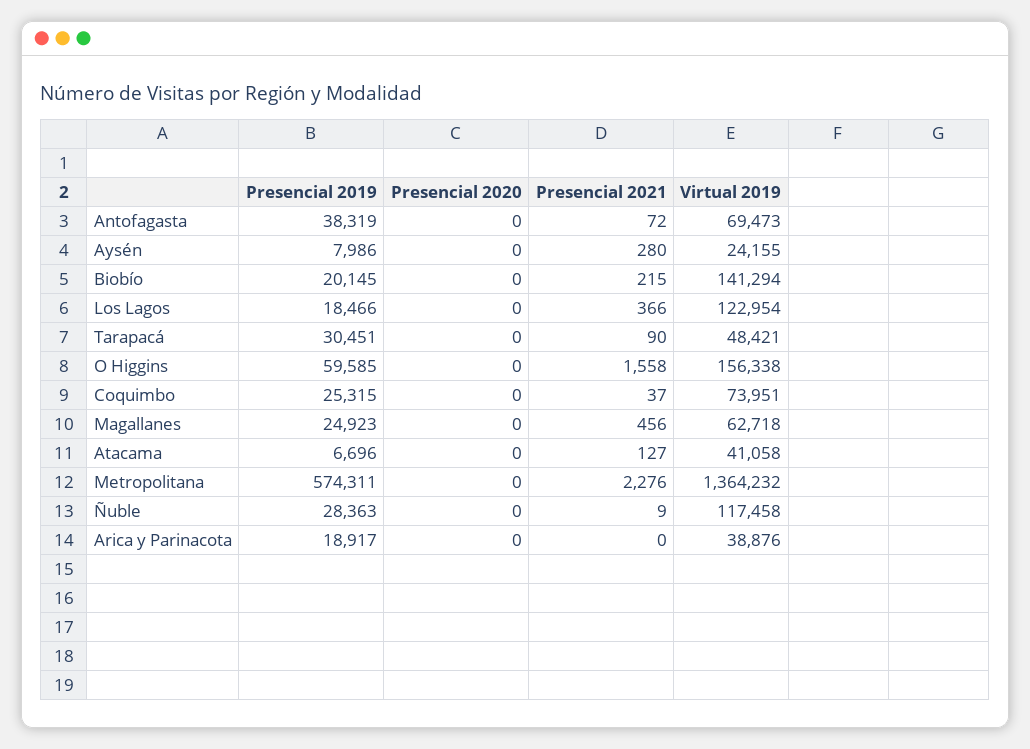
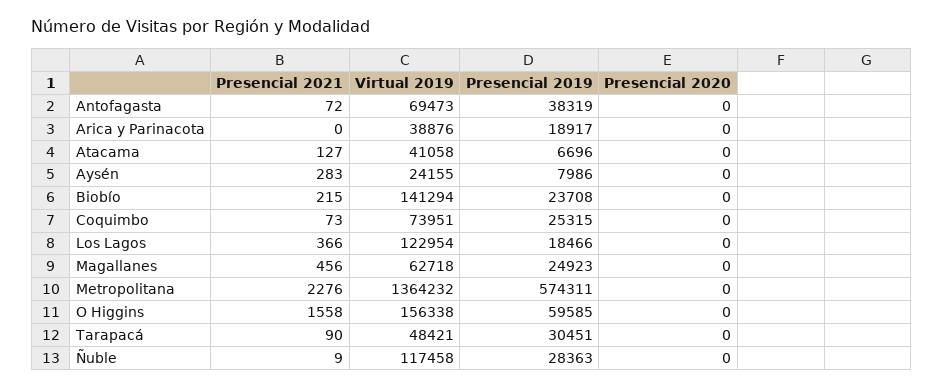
Presencial 2021, Aysén: 280 -> 283
Presencial 2019, Biobío: 20145 -> 23708
Presencial 2021, Coquimbo: 37 -> 73

